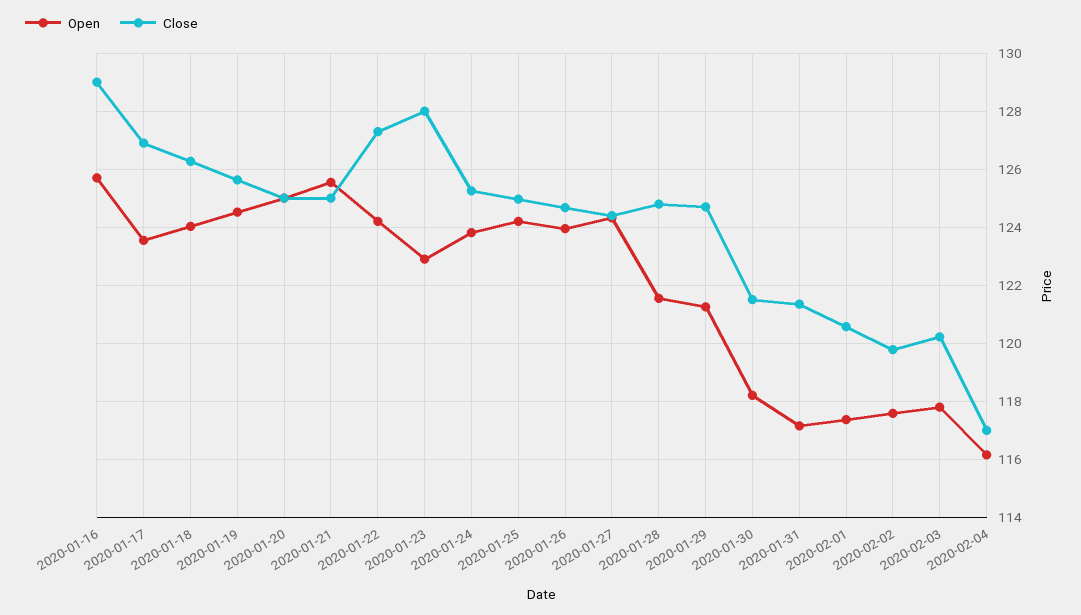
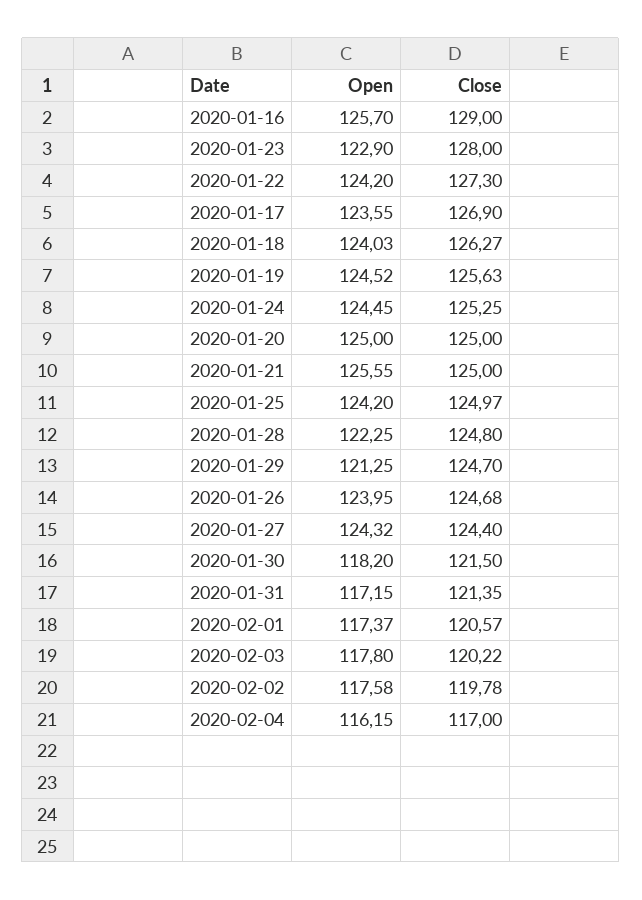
Open, 2020-01-24: 123.75 -> 124.45
Open, 2020-01-28: 121.5 -> 122.25

